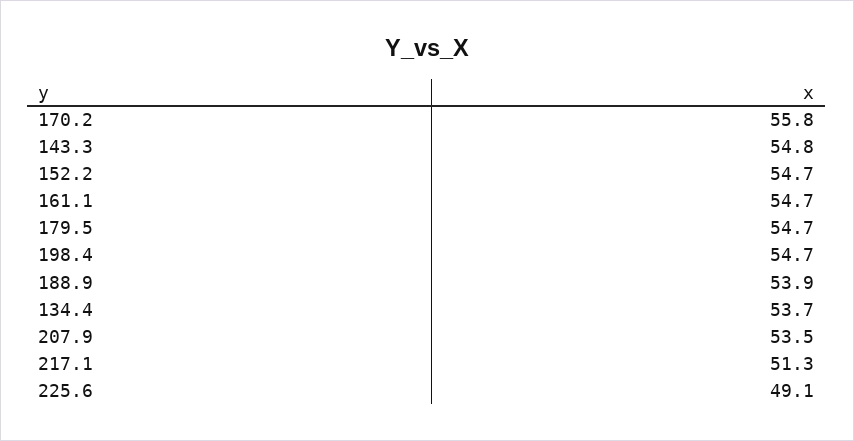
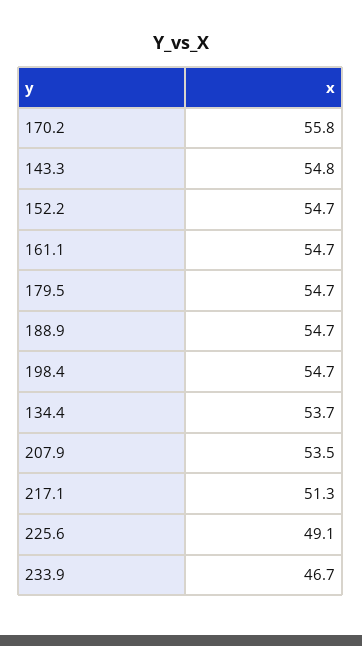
188.9: 53.9 -> 54.7
233.9: none -> 46.7

